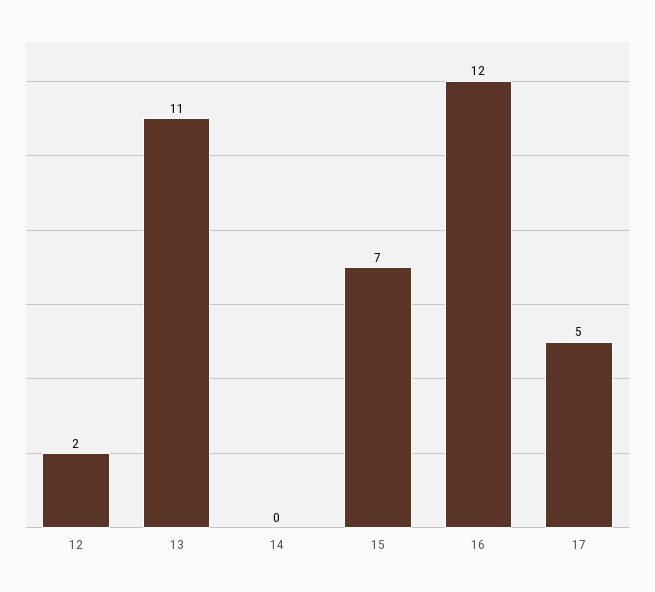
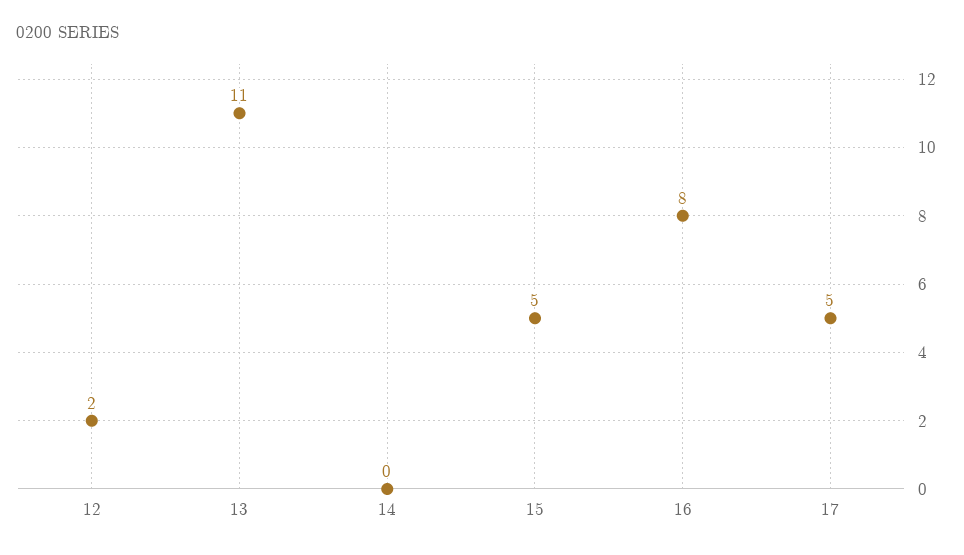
15: 7 -> 5
16: 12 -> 8

